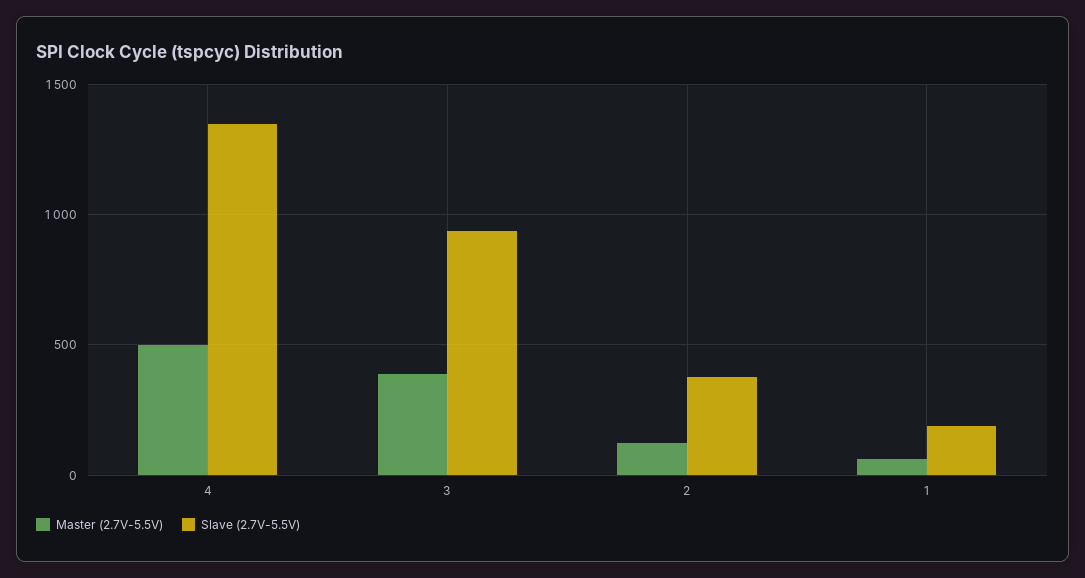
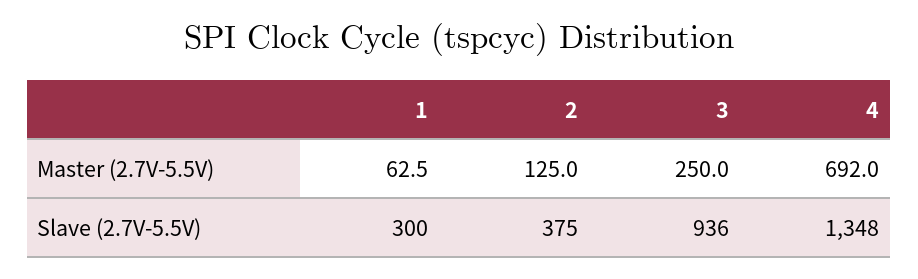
Master (2.7V-5.5V), 4: 500 -> 692
Master (2.7V-5.5V), 3: 400 -> 250
Slave (2.7V-5.5V), 1: 200 -> 300

